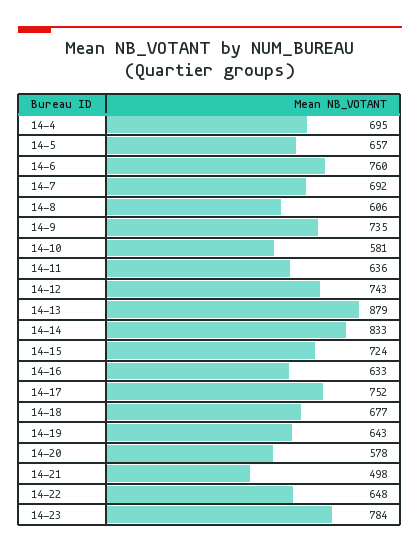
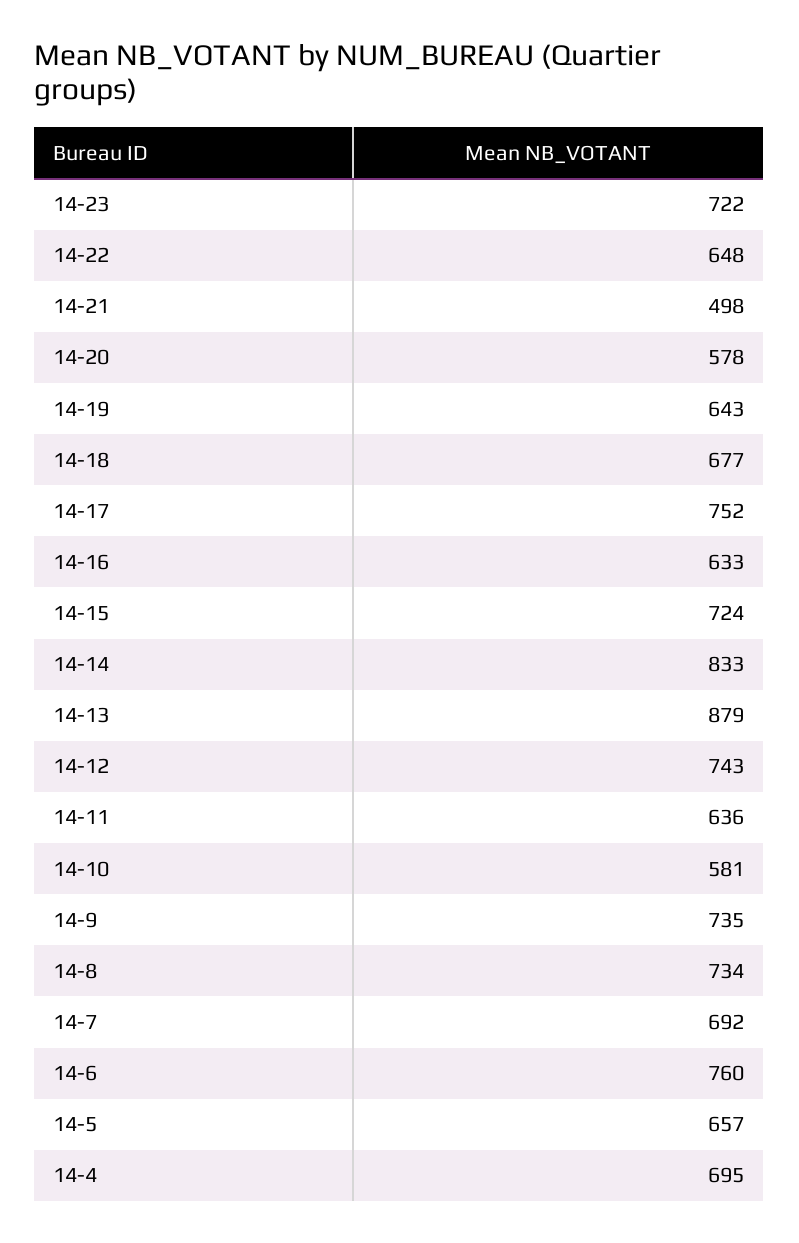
14-8: 606 -> 734
14-23: 784 -> 722

